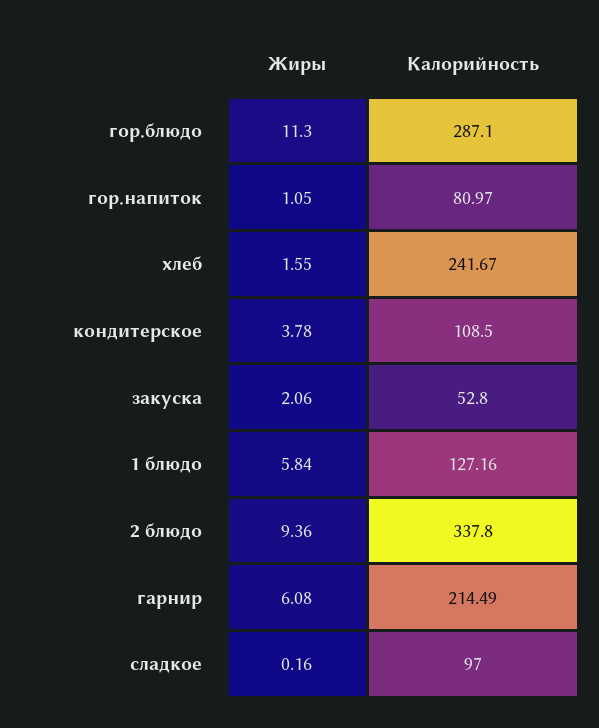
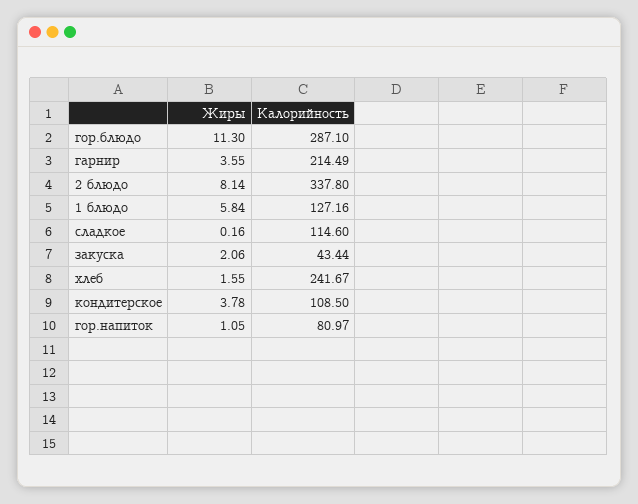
Калорийность, закуска: 52.8 -> 43.44
Жиры, 2 блюдо: 9.36 -> 8.14
Жиры, гарнир: 6.08 -> 3.55
Калорийность, сладкое: 97 -> 114.6

